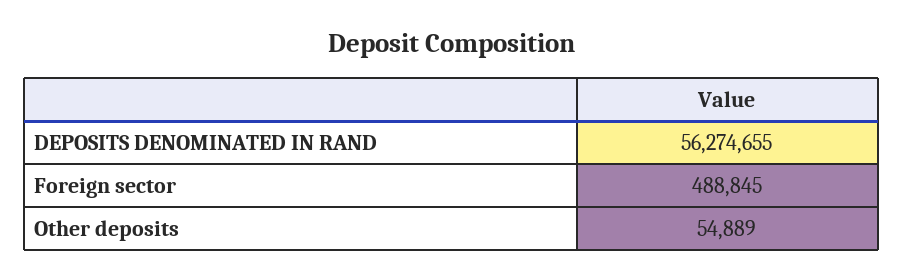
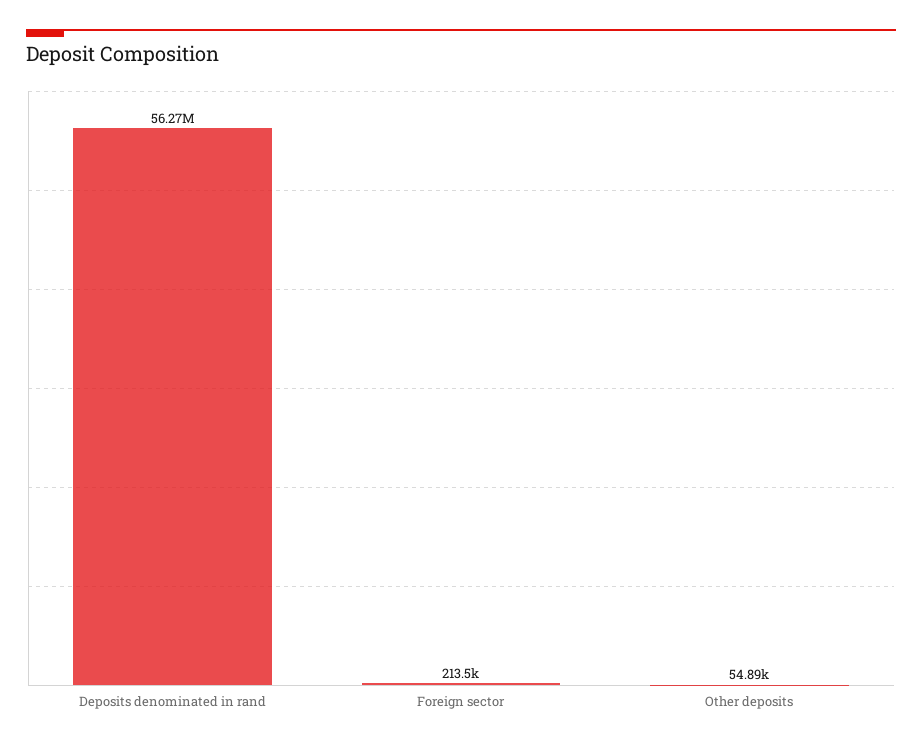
Foreign sector: 488845 -> 213500

